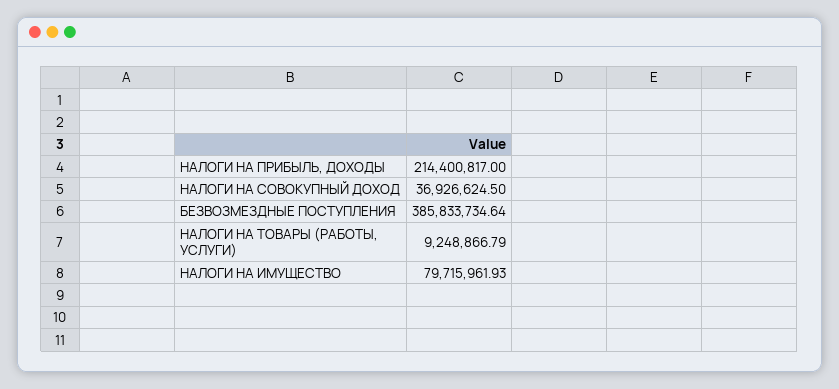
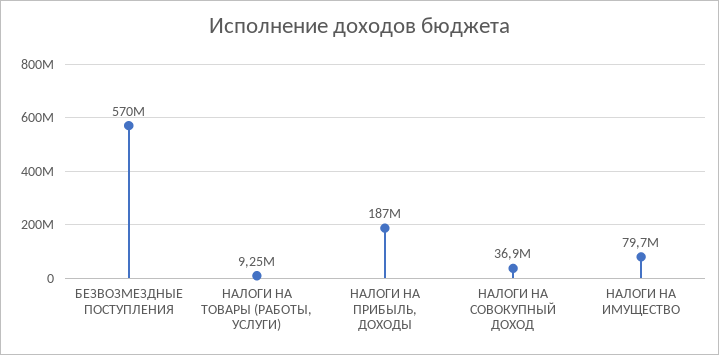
НАЛОГИ НА ПРИБЫЛЬ, ДОХОДЫ: 214400817 -> 187000000
БЕЗВОЗМЕЗДНЫЕ ПОСТУПЛЕНИЯ: 385833734.64 -> 570000000

